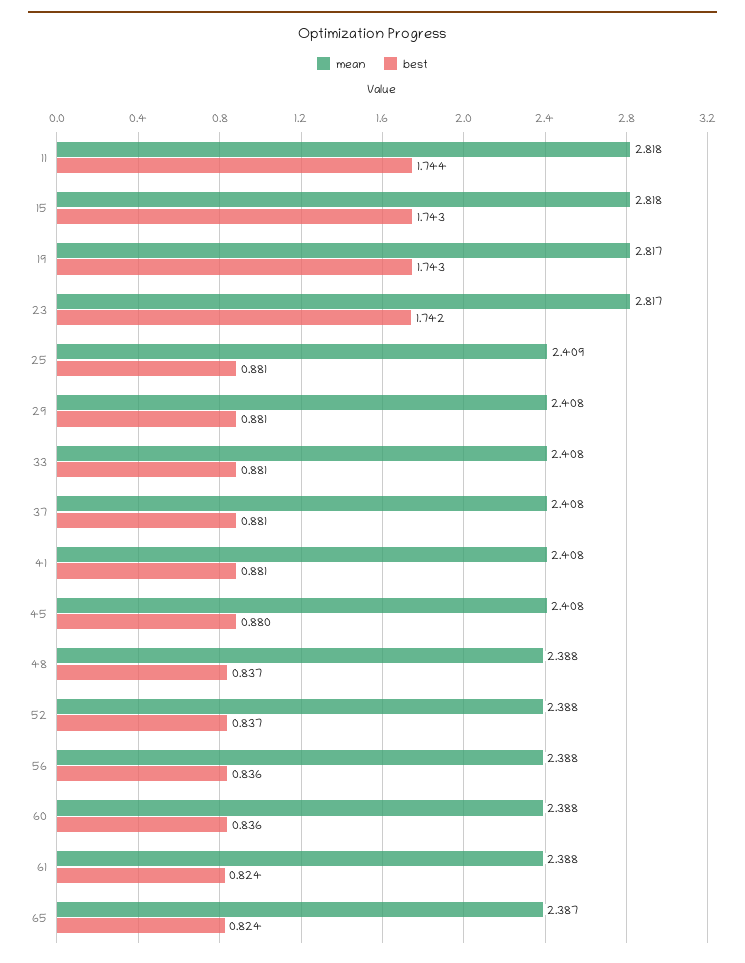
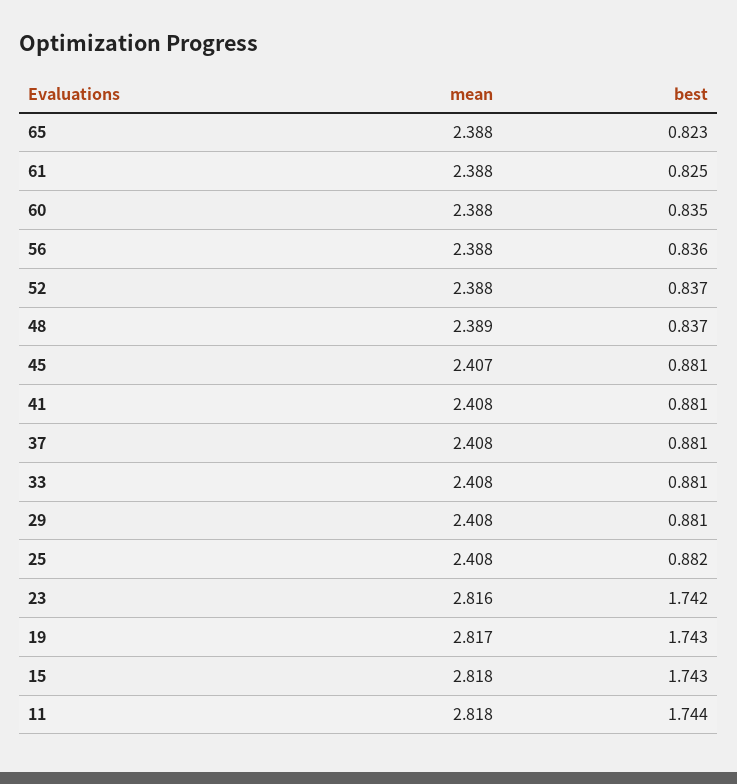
mean, 23: 2.817 -> 2.816
mean, 25: 2.409 -> 2.408
best, 25: 0.881 -> 0.882
mean, 45: 2.408 -> 2.407
best, 45: 0.88 -> 0.881
mean, 48: 2.388 -> 2.389
best, 60: 0.836 -> 0.835
best, 61: 0.824 -> 0.825
mean, 65: 2.387 -> 2.388
best, 65: 0.824 -> 0.823

